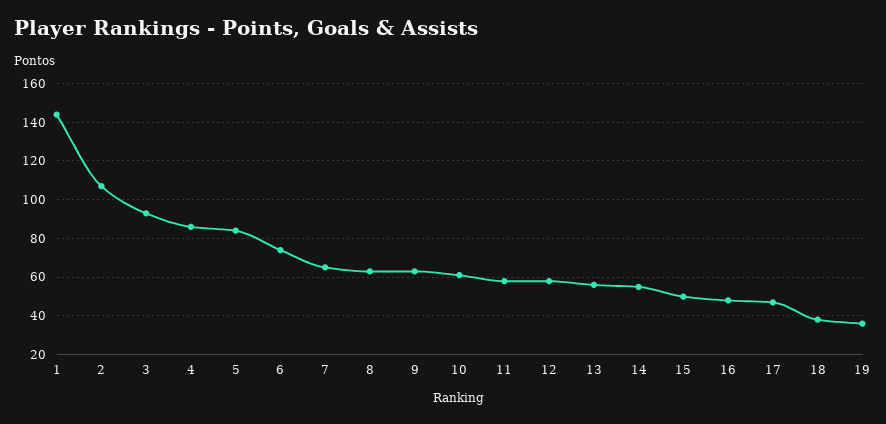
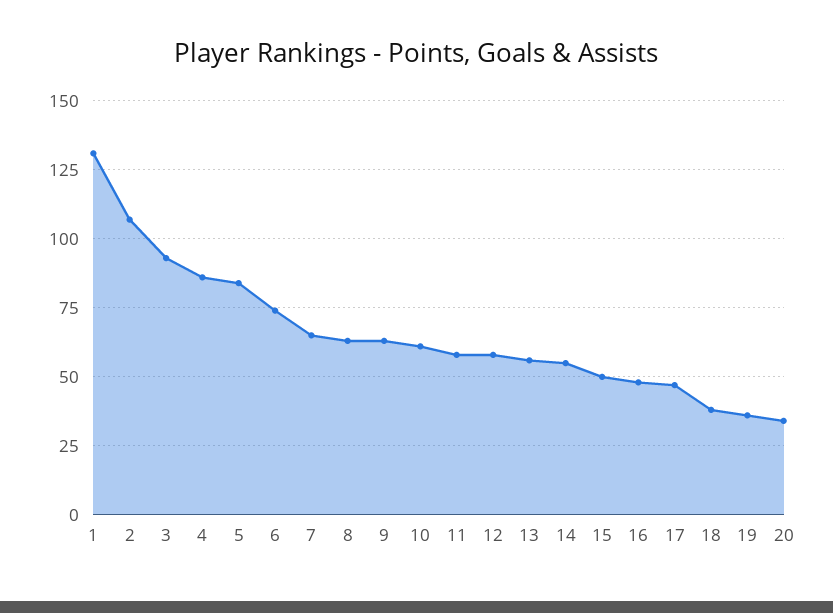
1: 145 -> 130
20: none -> 35

